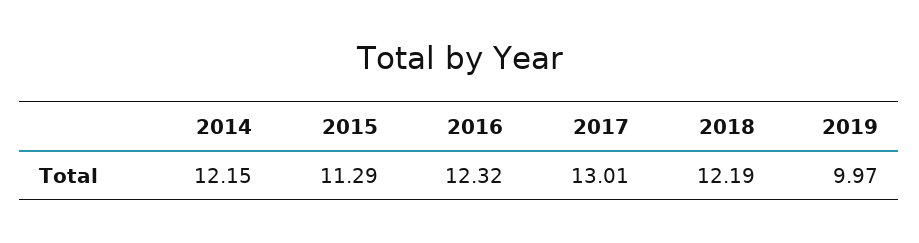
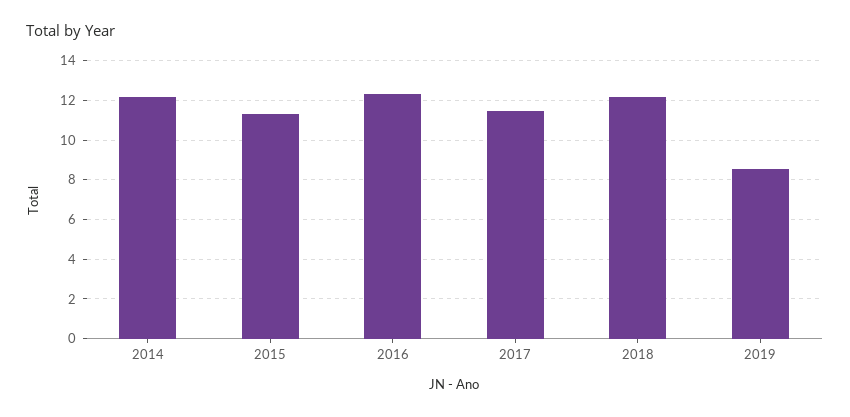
2017: 13.01 -> 11.5
2019: 9.97 -> 8.5

